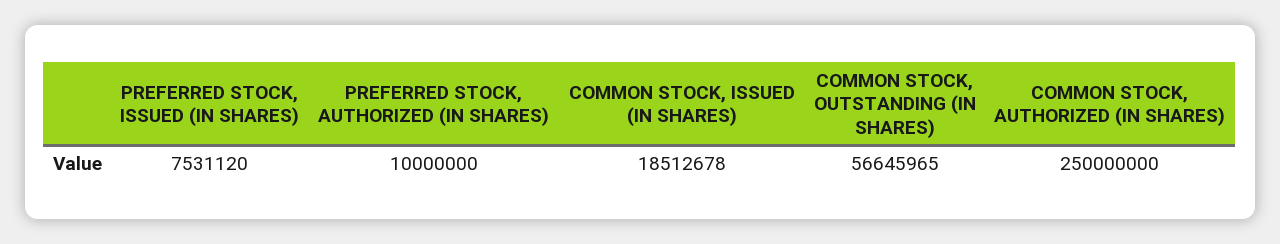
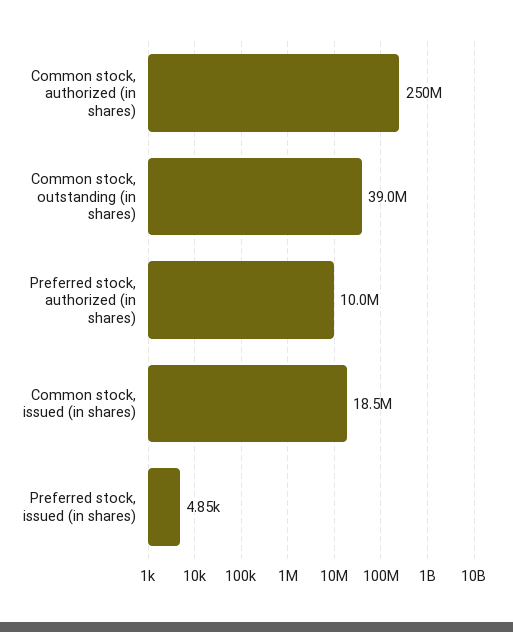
PREFERRED STOCK, ISSUED (IN SHARES): 7531120 -> 4850
COMMON STOCK, OUTSTANDING (IN SHARES): 56645965 -> 39000000

